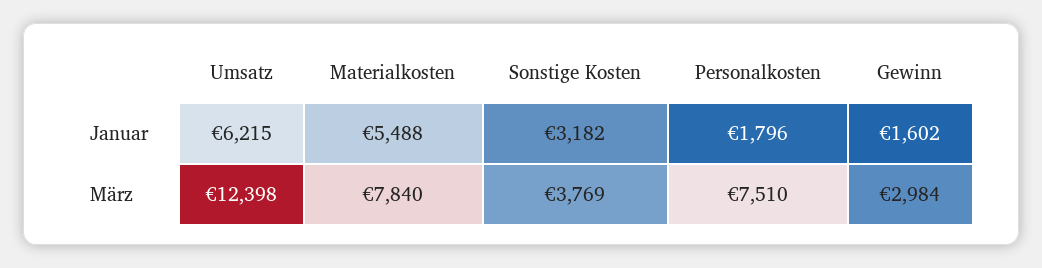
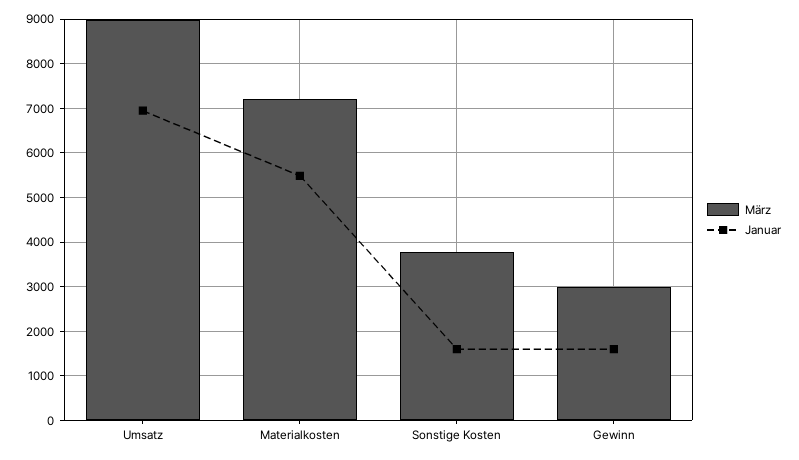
Januar, Umsatz: 6215 -> 7000
Januar, Sonstige Kosten: 3182 -> 1600
Januar, Personalkosten: 1796 -> none
März, Umsatz: 12398 -> 9000
März, Materialkosten: 7840 -> 7200
März, Personalkosten: 7510 -> none

